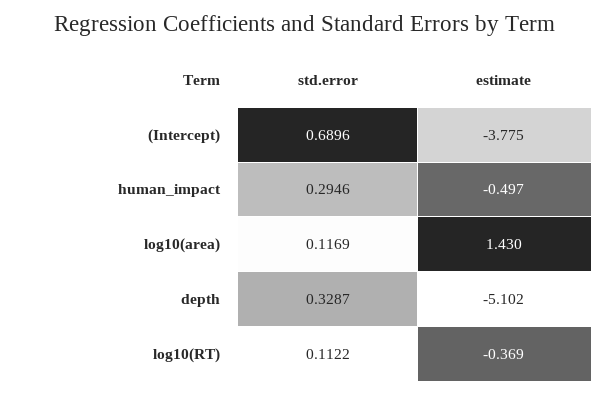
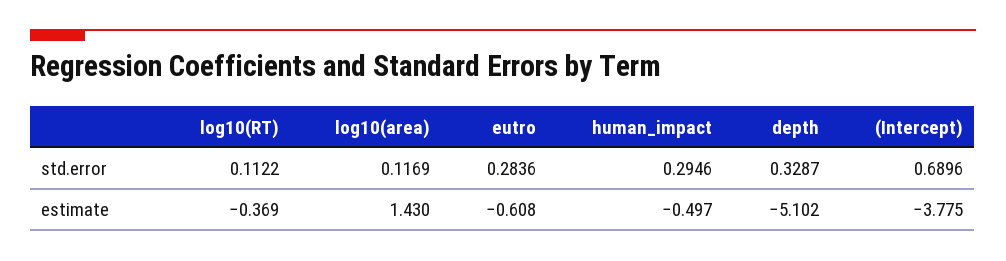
std.error, eutro: none -> 0.2836
estimate, eutro: none -> -0.608

